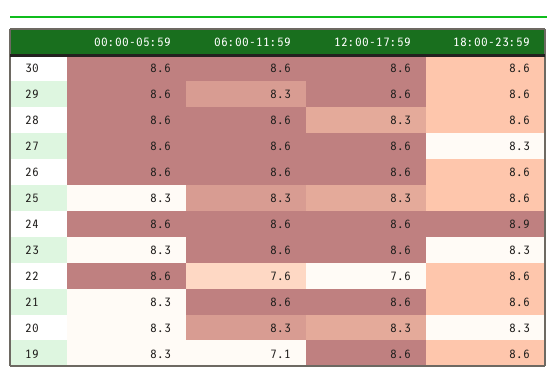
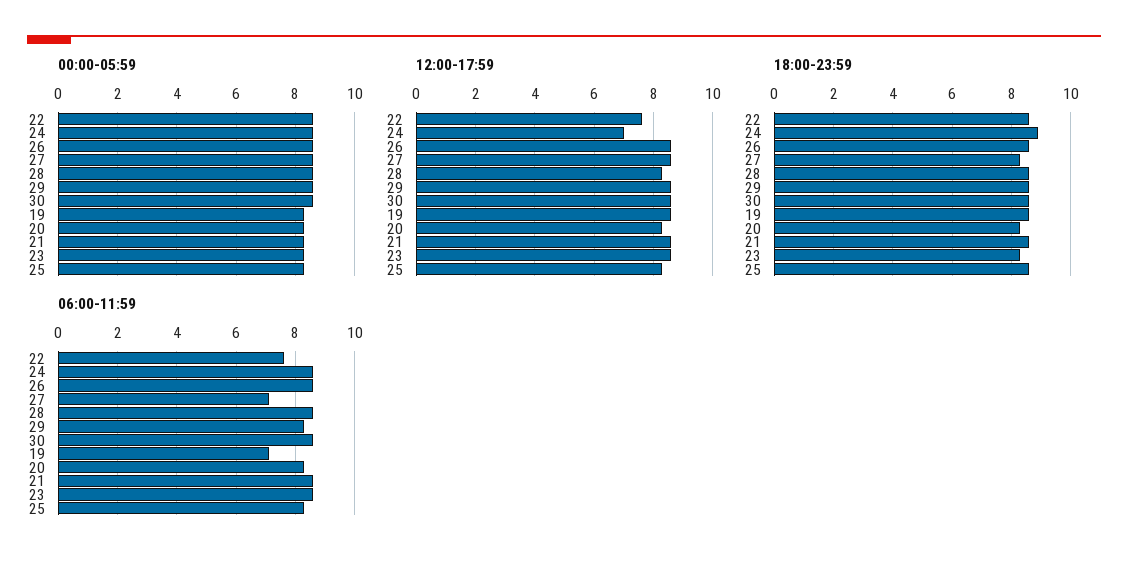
06:00-11:59, 27: 8.6 -> 7
12:00-17:59, 24: 8.6 -> 7

